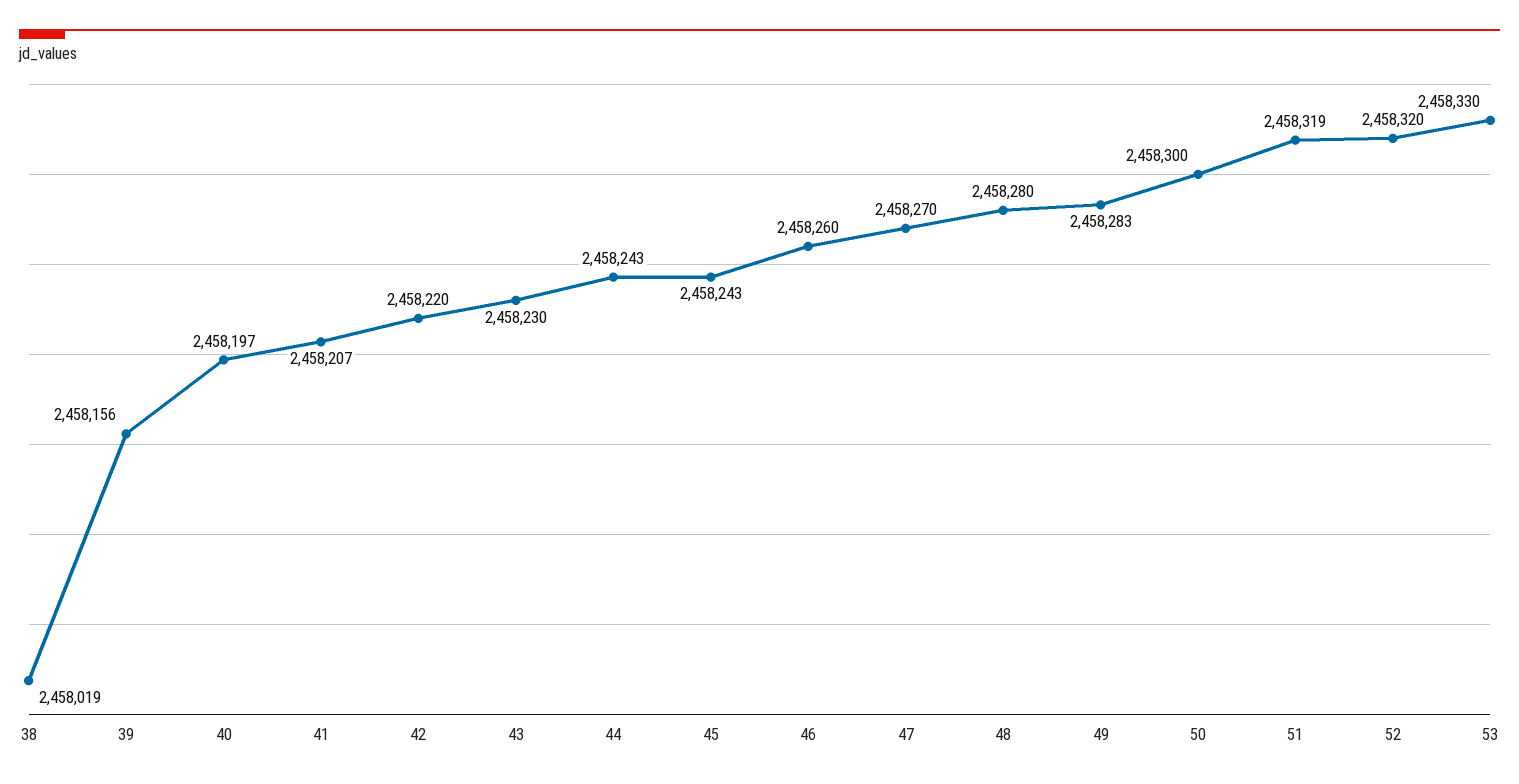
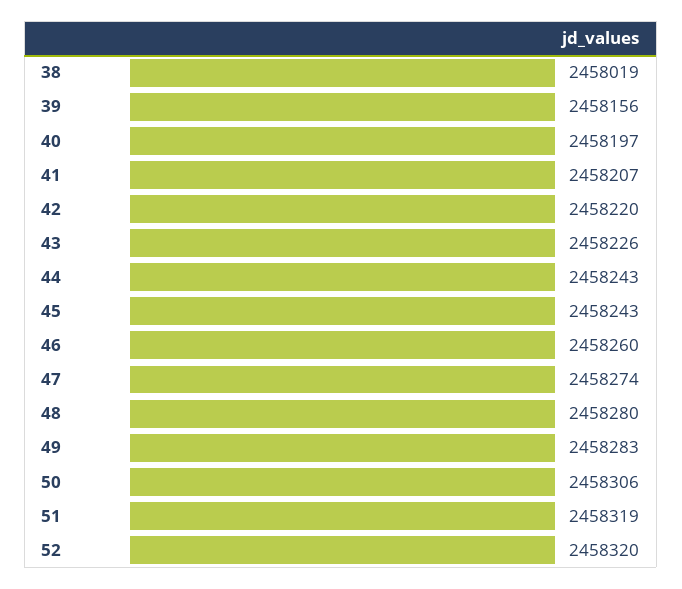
43: 2458230 -> 2458226
47: 2458270 -> 2458274
50: 2458300 -> 2458306
53: 2458330 -> none

